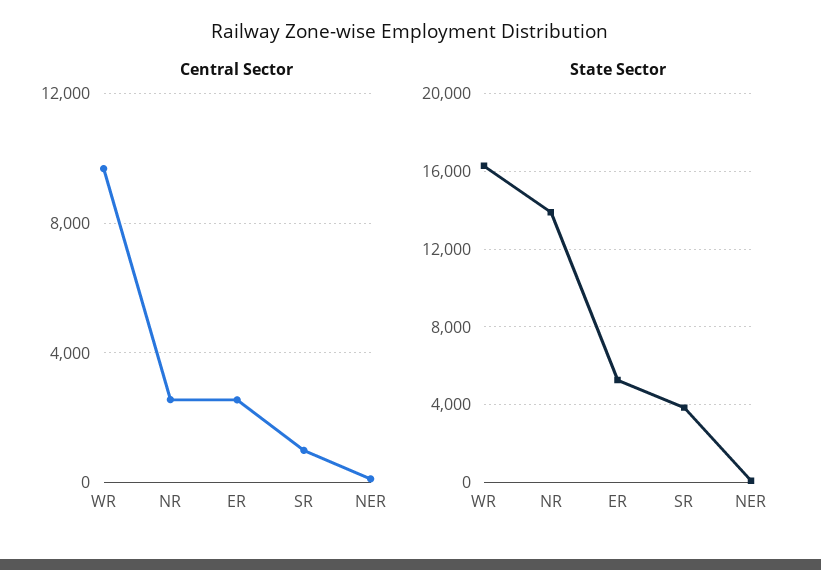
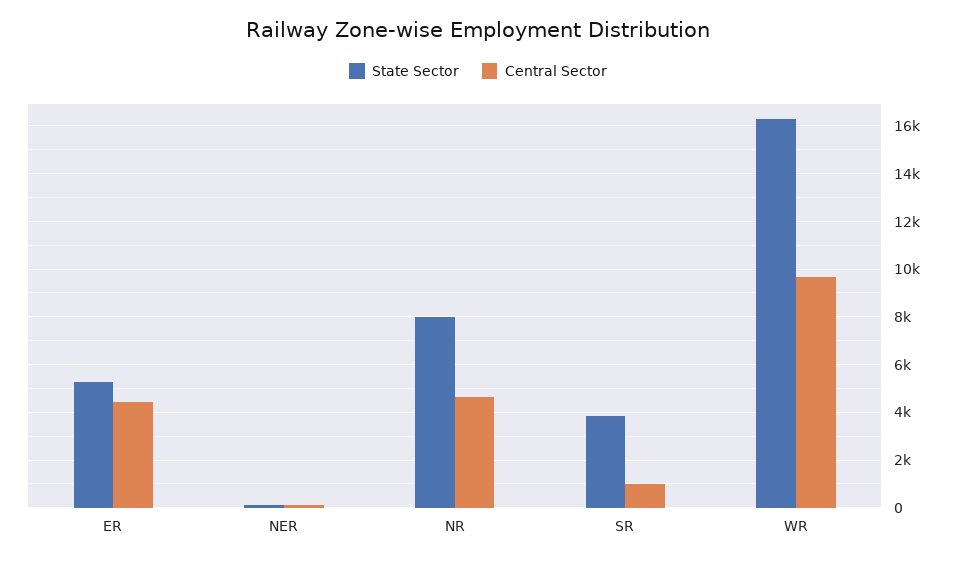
Central Sector, NR: 2500 -> 4500
Central Sector, ER: 2500 -> 4500
State Sector, NR: 14000 -> 8000

